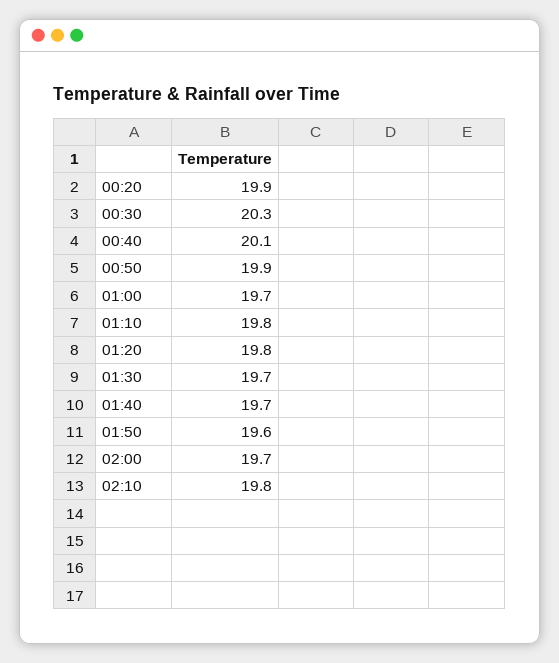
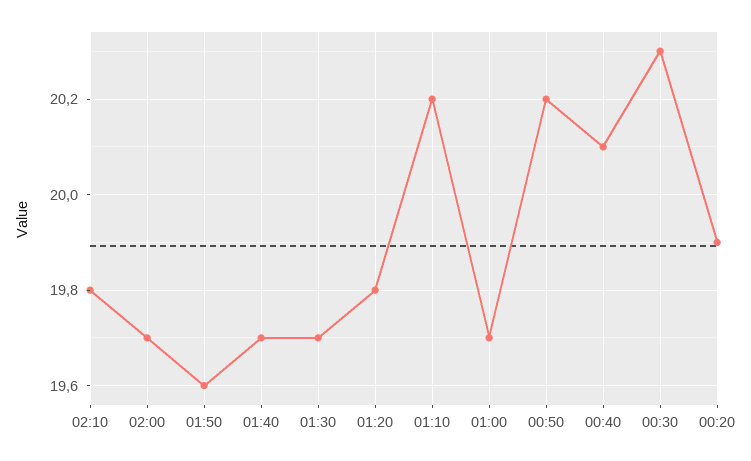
00:50: 19.9 -> 20.2
01:10: 19.8 -> 20.2

